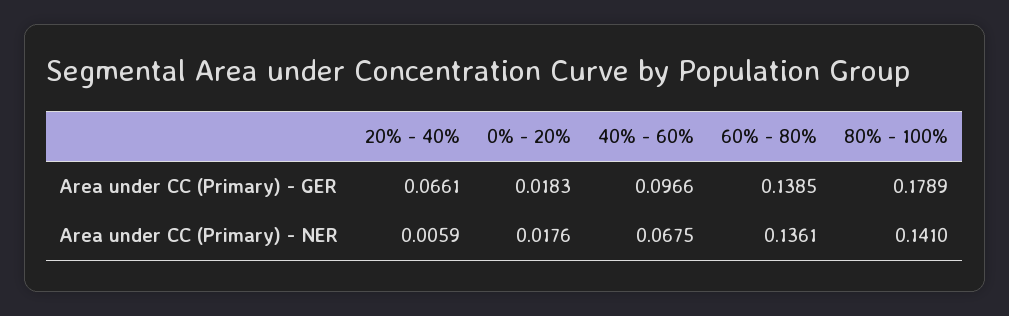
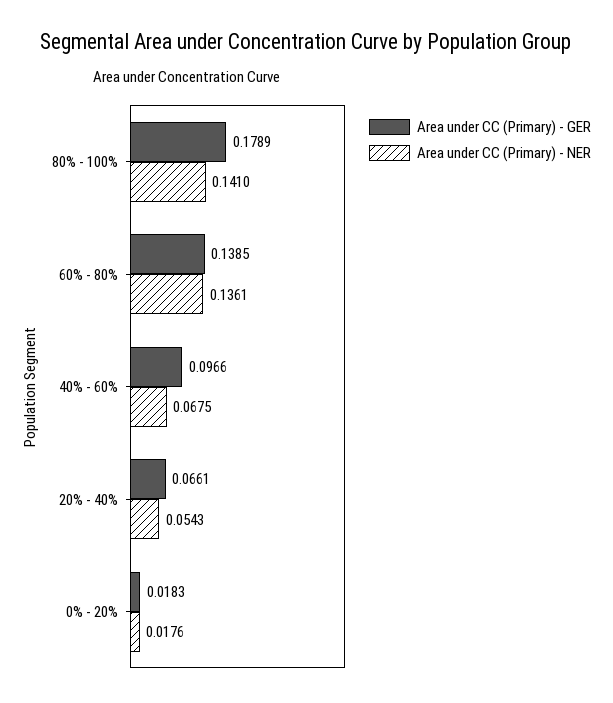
Area under CC (Primary) - NER, 20% - 40%: 0.0059 -> 0.0543

